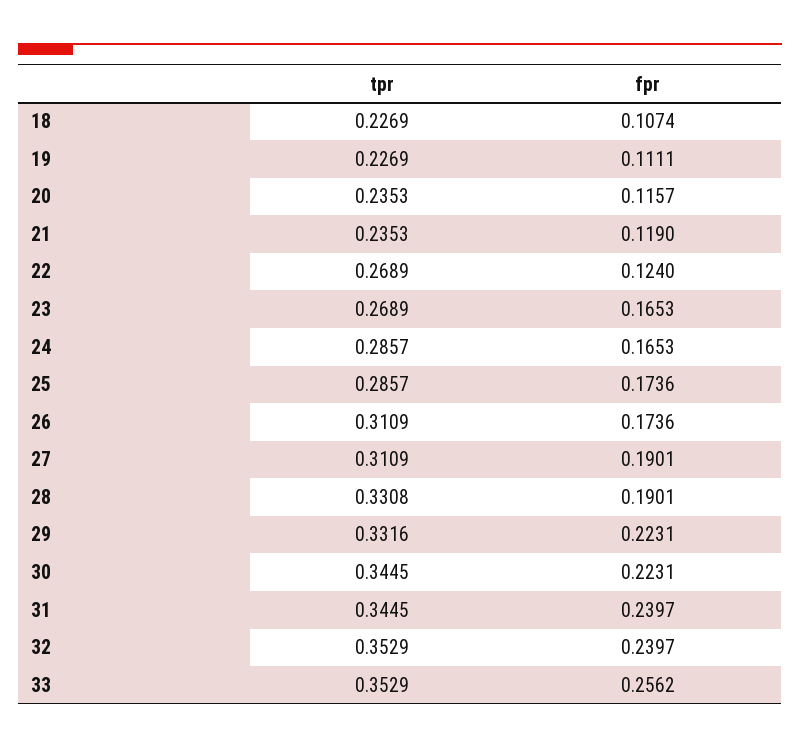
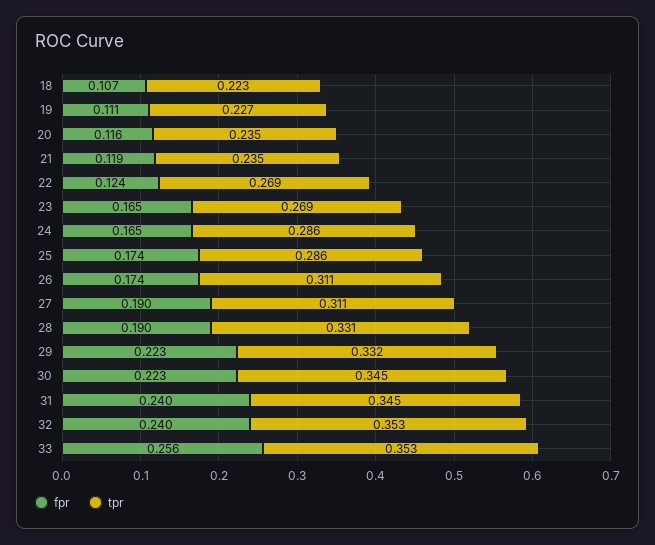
tpr, 18: 0.2269 -> 0.223

